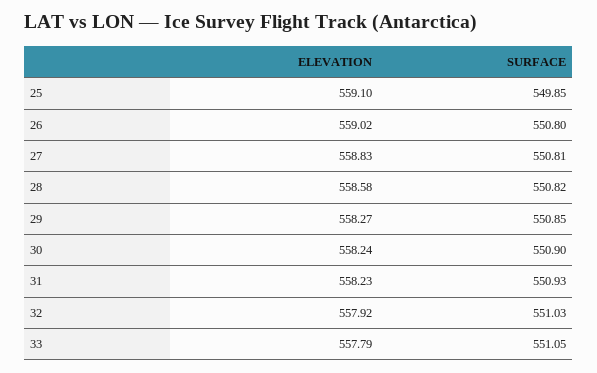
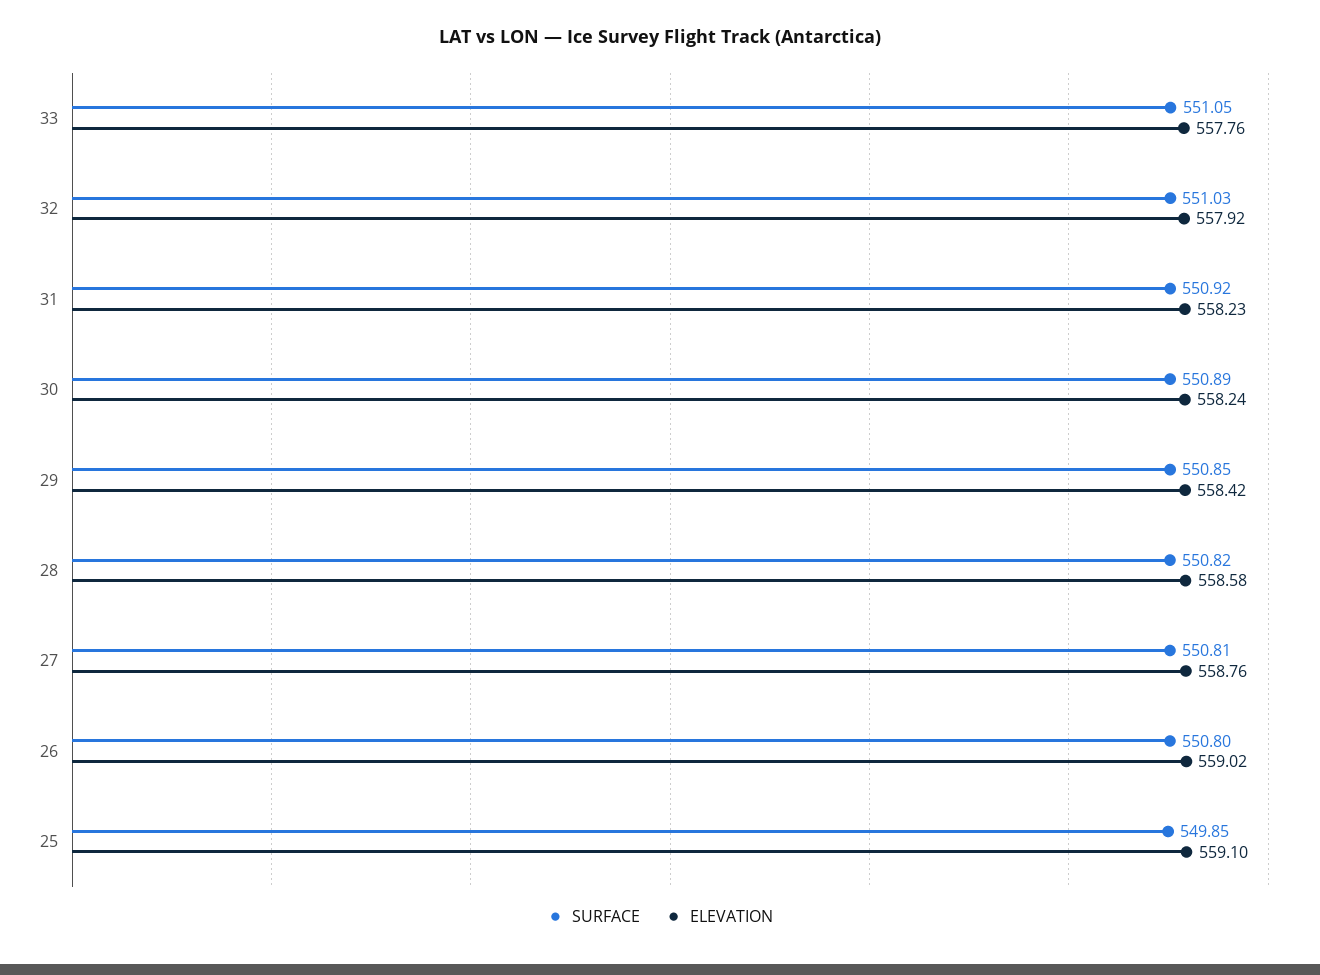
ELEVATION, 27: 558.83 -> 558.76
ELEVATION, 29: 558.27 -> 558.42
SURFACE, 30: 550.9 -> 550.89
SURFACE, 31: 550.93 -> 550.92
ELEVATION, 33: 557.79 -> 557.76

